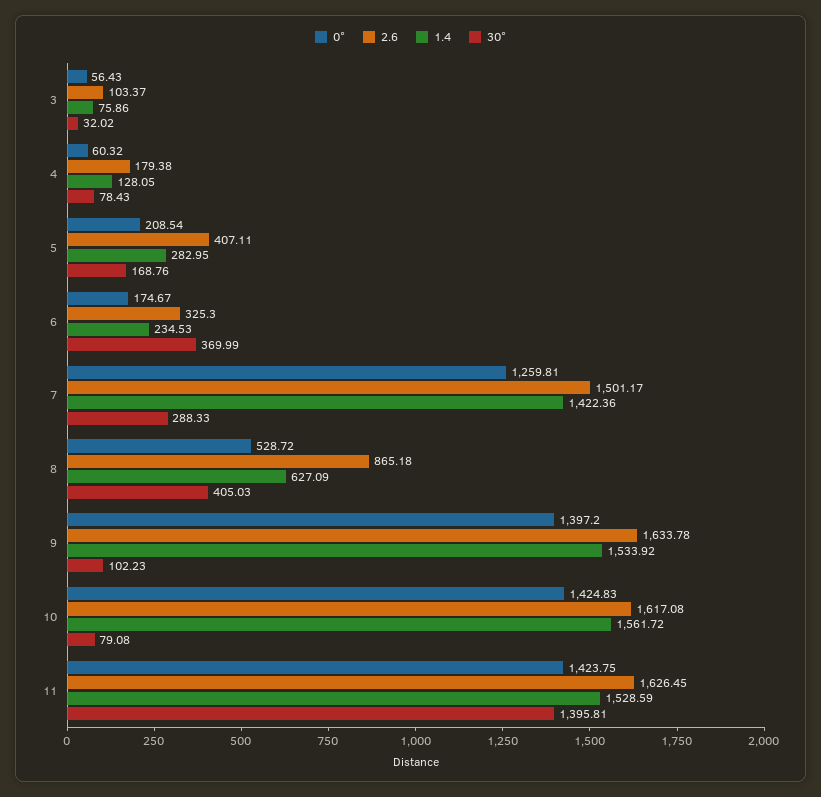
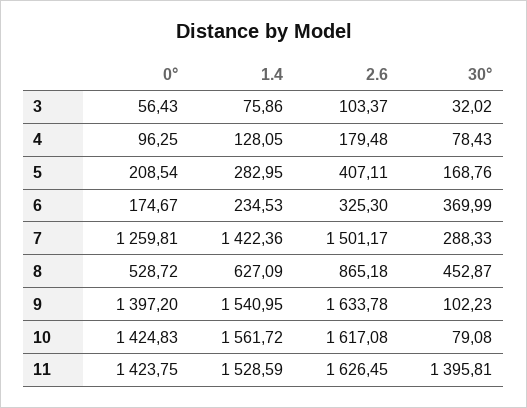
0°, 4: 60.32 -> 96.25
2.6, 4: 179.38 -> 179.48
30°, 8: 405.03 -> 452.87
1.4, 9: 1533.92 -> 1540.95

